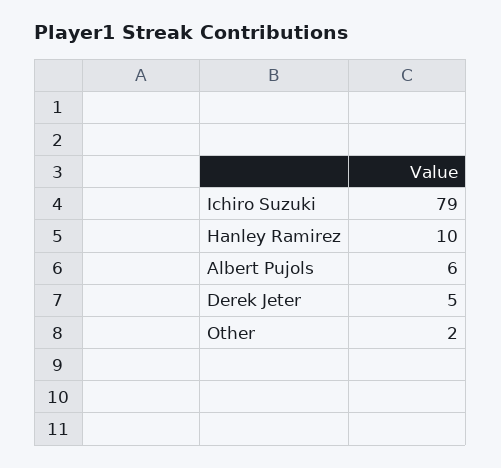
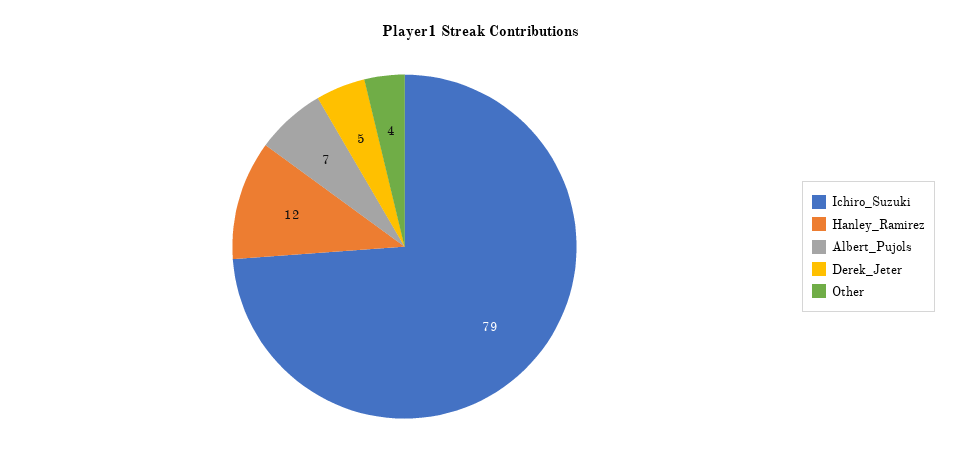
Hanley Ramirez: 10 -> 12
Albert Pujols: 6 -> 7
Other: 2 -> 4

